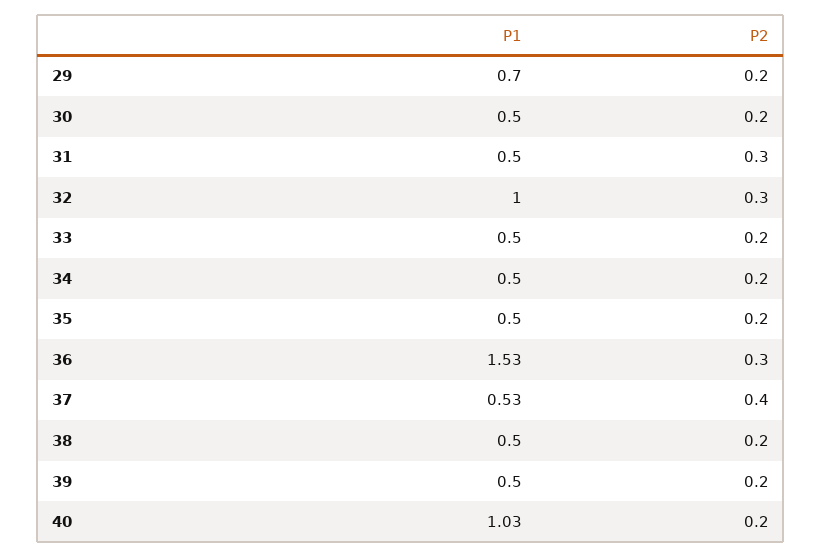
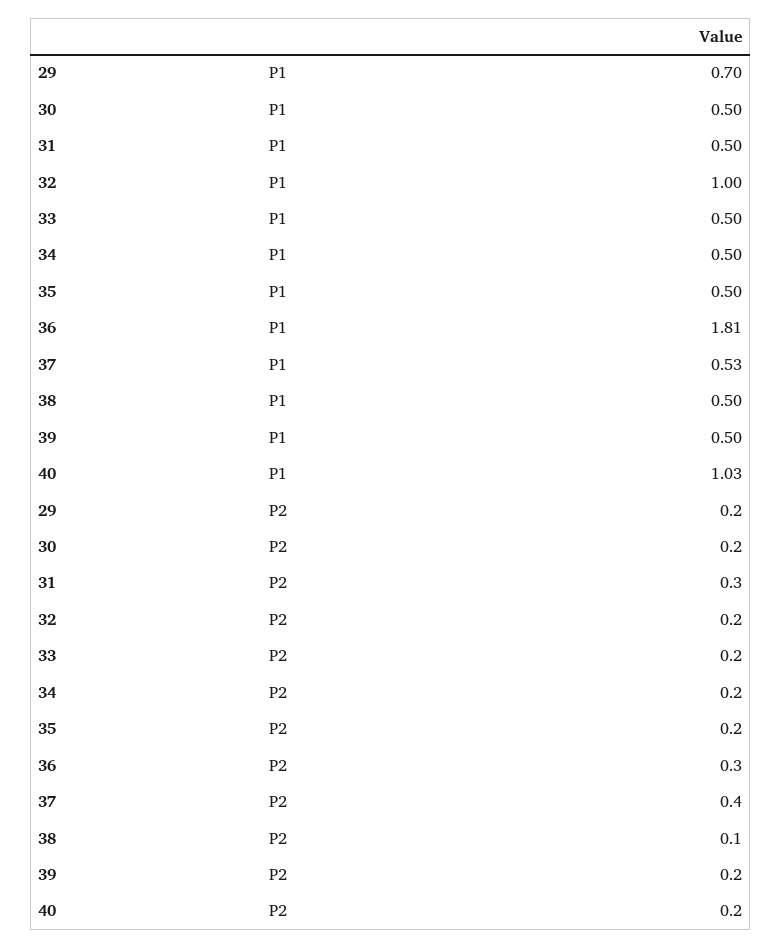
P2, 32: 0.3 -> 0.2
P1, 36: 1.53 -> 1.81
P2, 38: 0.2 -> 0.1

